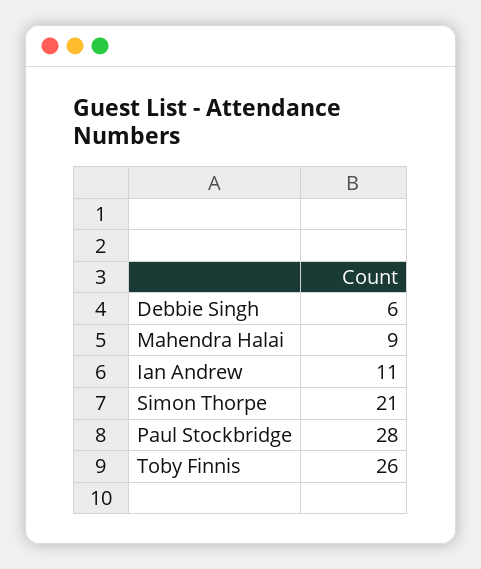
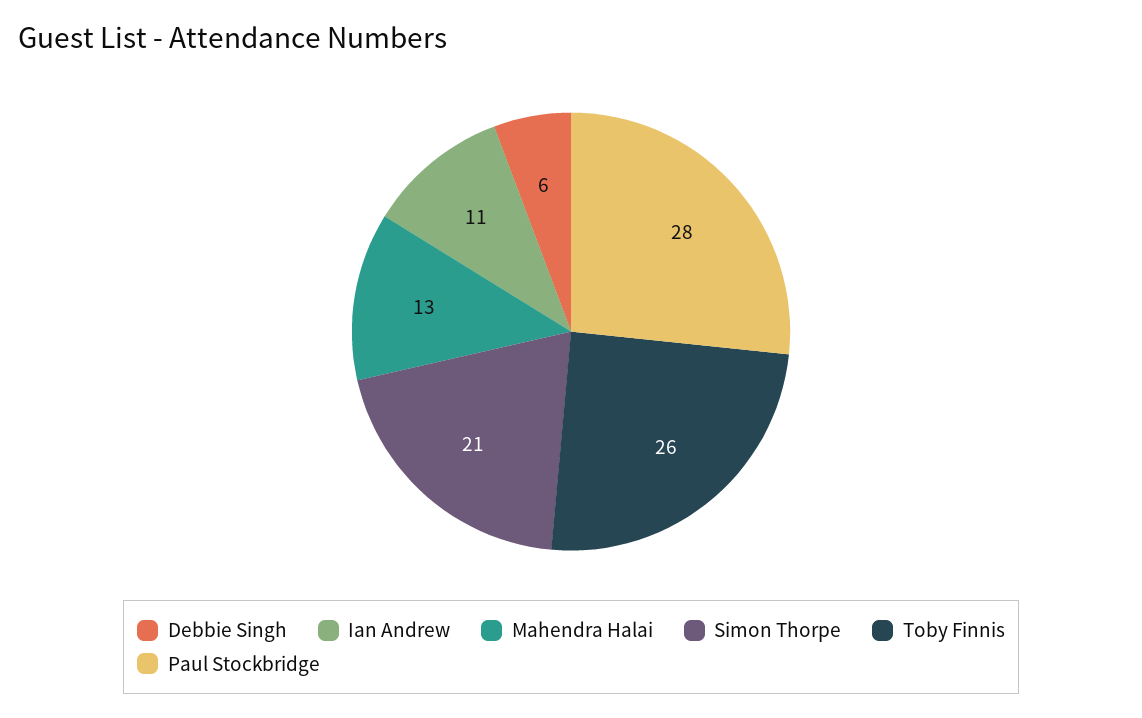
Mahendra Halai: 9 -> 13

